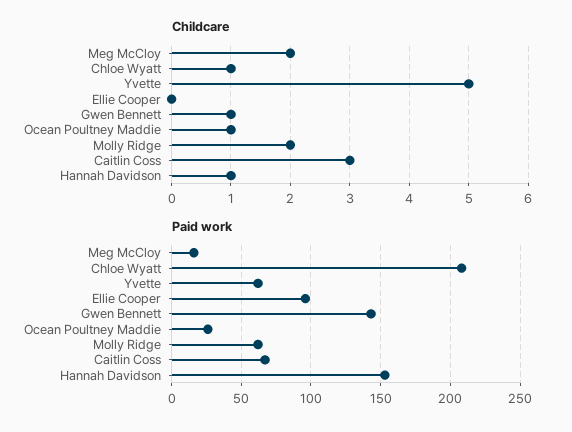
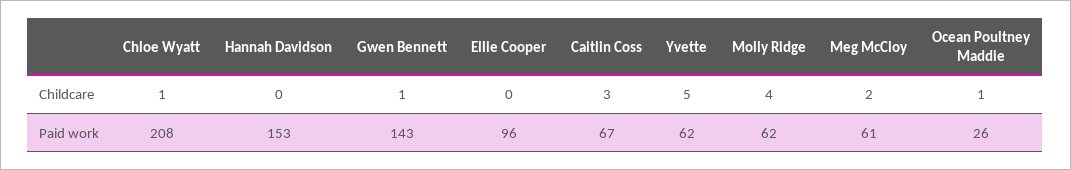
Childcare, Molly Ridge: 2 -> 4
Childcare, Hannah Davidson: 1 -> 0
Paid work, Meg McCloy: 15 -> 61

